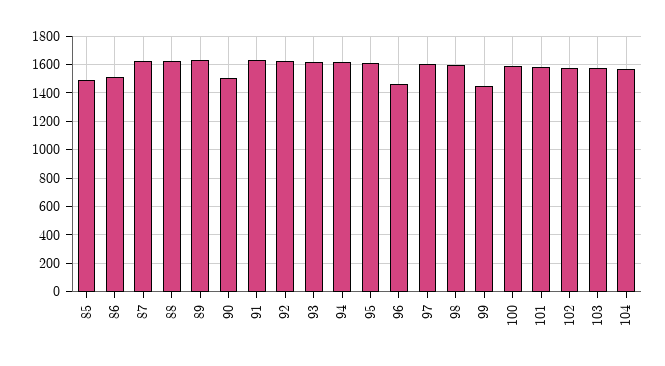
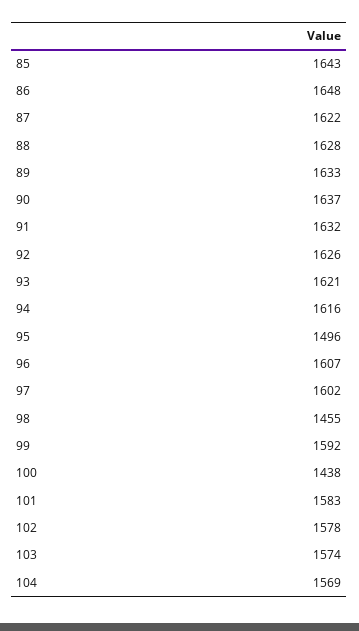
85: 1500 -> 1643
86: 1500 -> 1648
90: 1500 -> 1637
95: 1600 -> 1496
96: 1450 -> 1607
98: 1600 -> 1455
99: 1450 -> 1592
100: 1600 -> 1438

